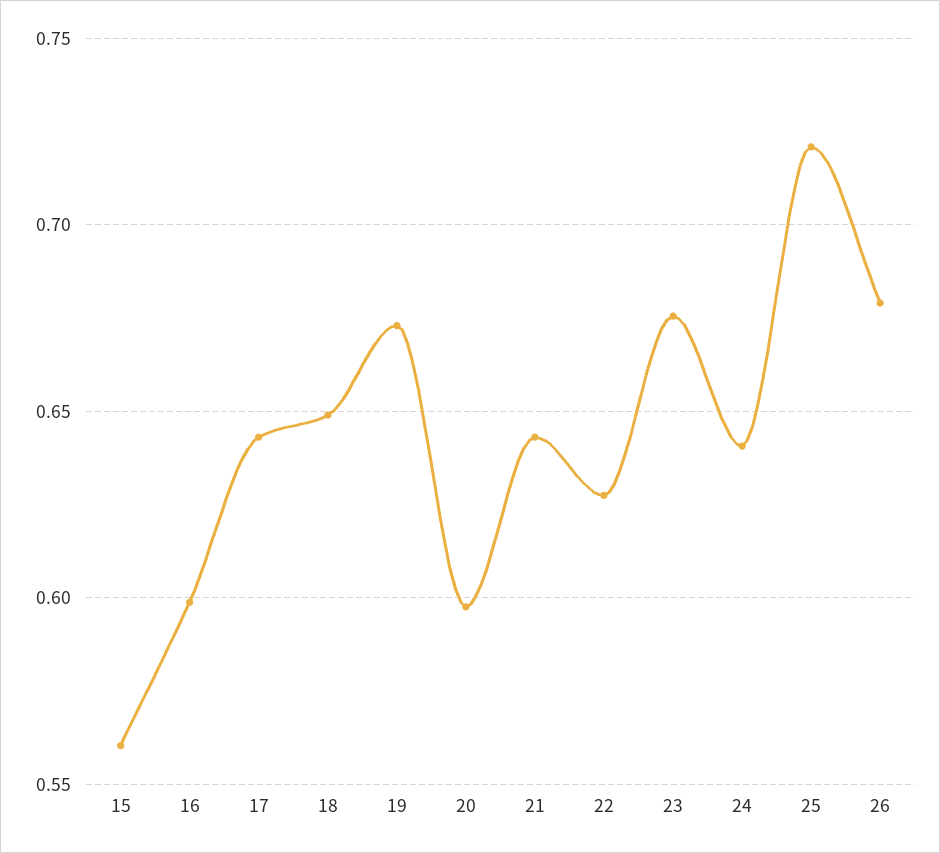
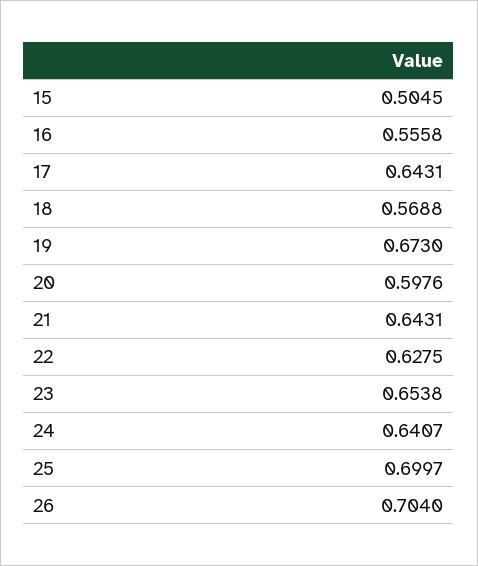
15: 0.56 -> 0.5045
16: 0.6 -> 0.5558
18: 0.65 -> 0.5688
23: 0.675 -> 0.6538
25: 0.72 -> 0.6997
26: 0.68 -> 0.704

